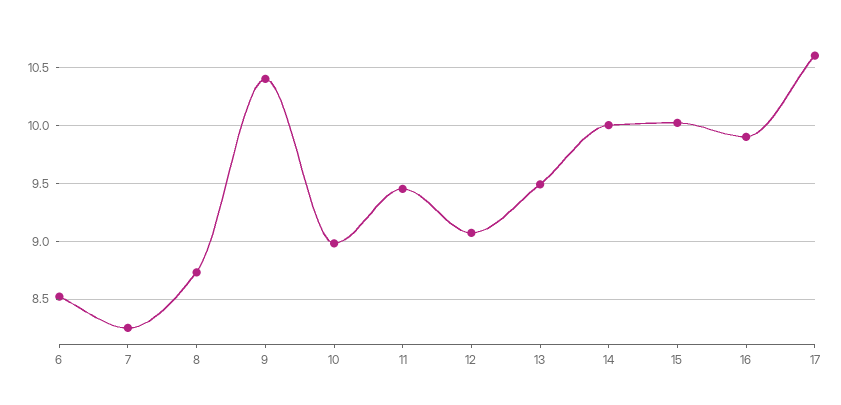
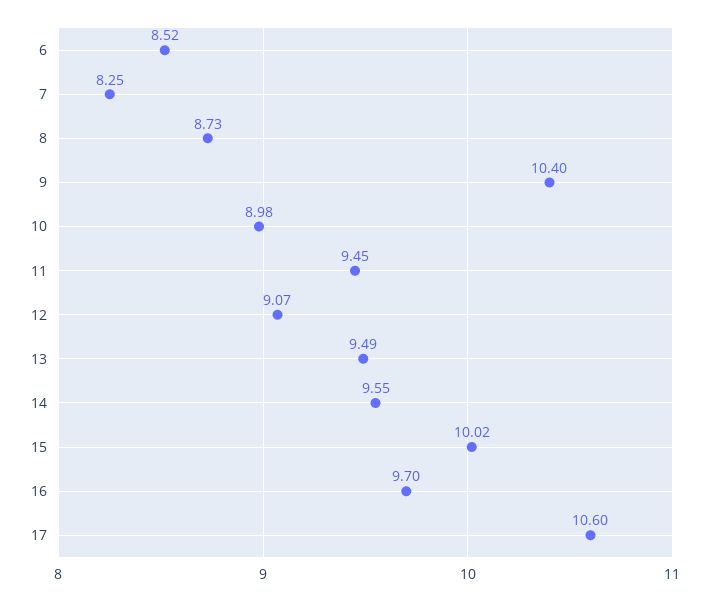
14: 10 -> 9.55
16: 9.9 -> 9.7

